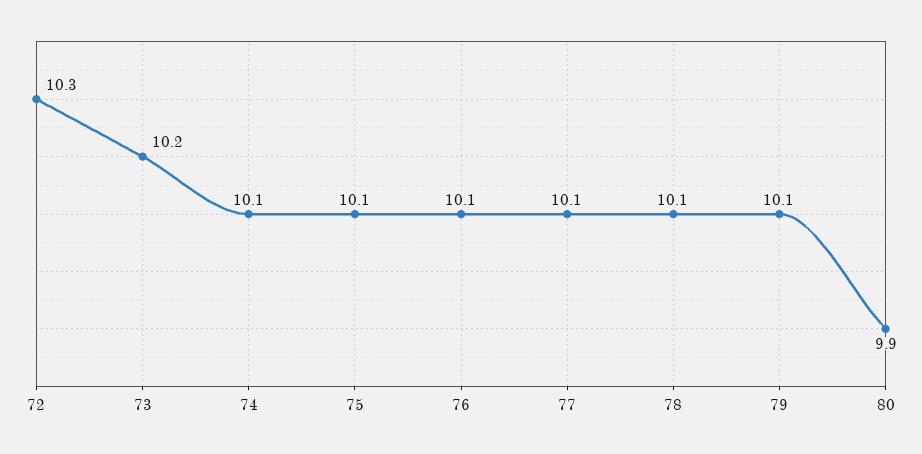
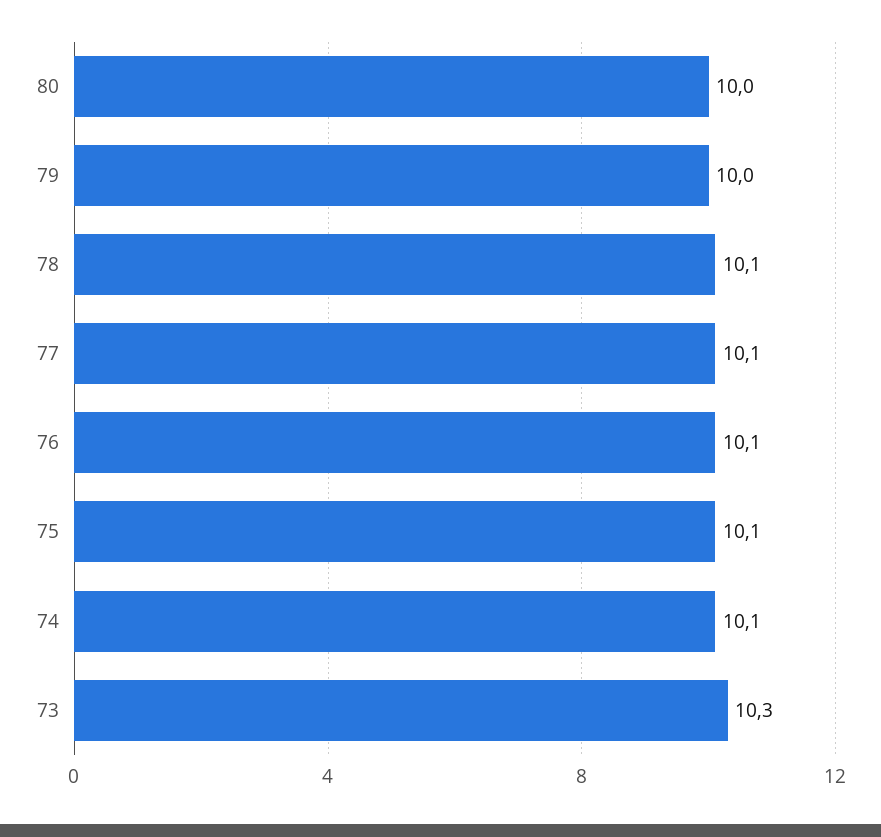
72: 10.3 -> none
73: 10.2 -> 10.3
79: 10.1 -> 10
80: 9.9 -> 10

